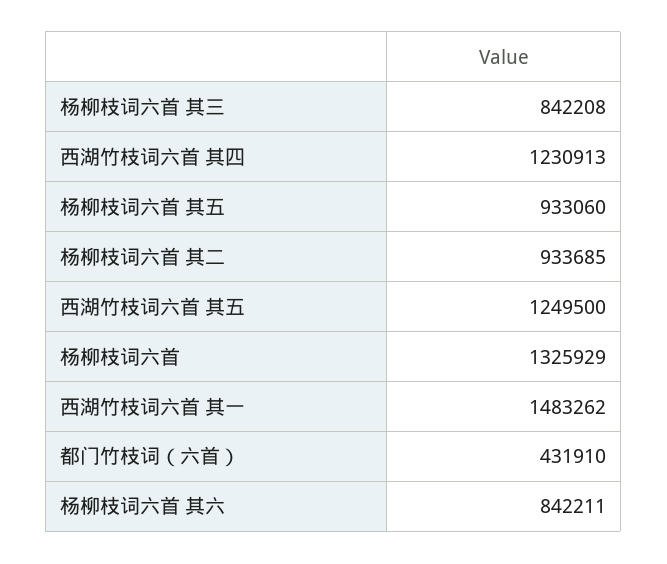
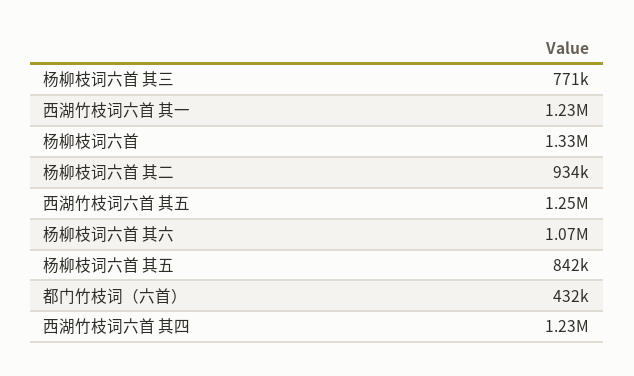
杨柳枝词六首 其三: 842208 -> 771000
杨柳枝词六首 其五: 933060 -> 842000
西湖竹枝词六首 其一: 1483262 -> 1230000
杨柳枝词六首 其六: 842211 -> 1070000

